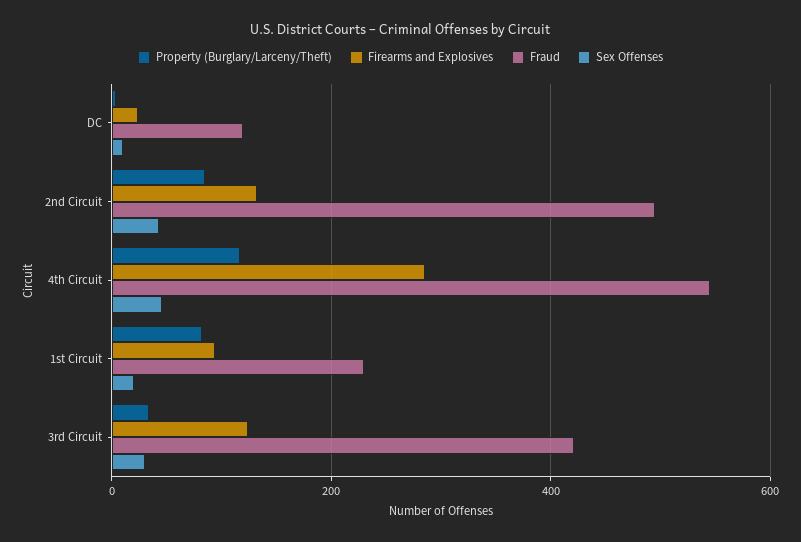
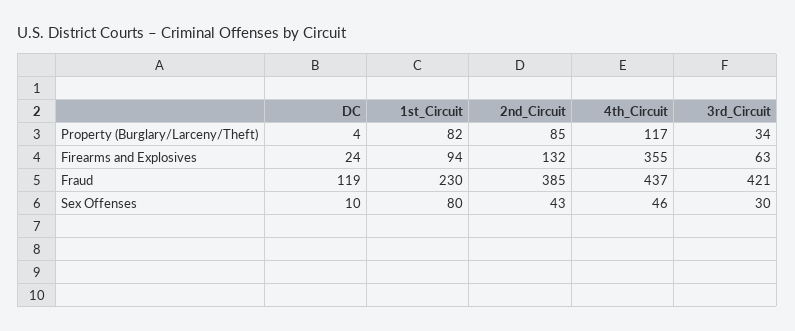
Fraud, 2nd Circuit: 500 -> 385
Firearms and Explosives, 4th Circuit: 280 -> 355
Fraud, 4th Circuit: 540 -> 437
Sex Offenses, 1st Circuit: 20 -> 80
Firearms and Explosives, 3rd Circuit: 120 -> 63

